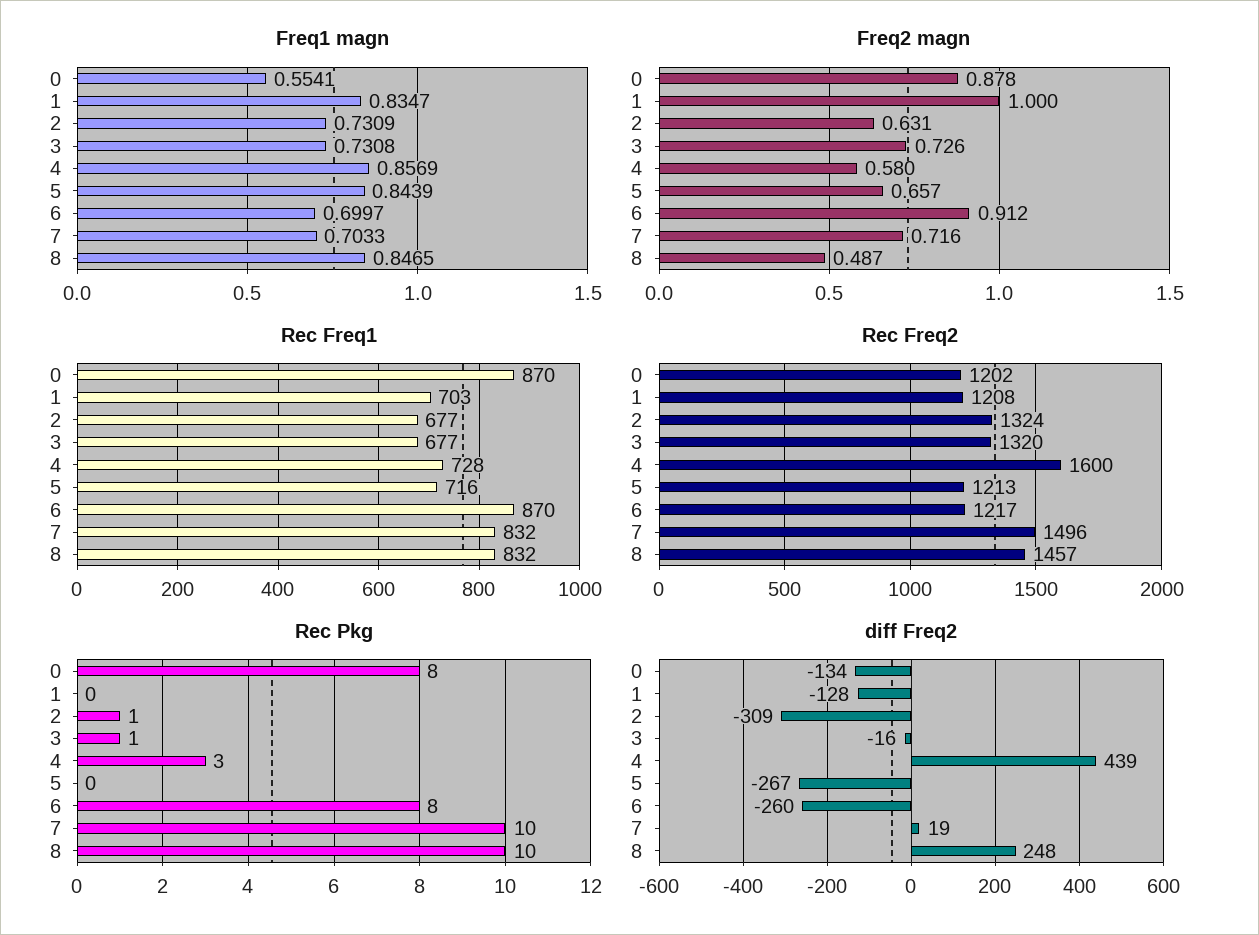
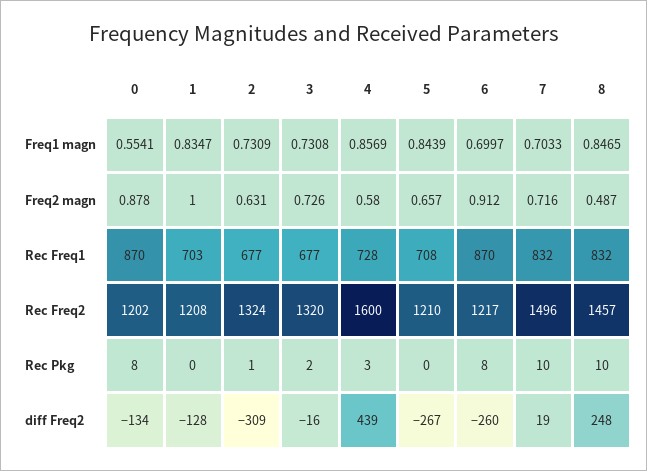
Rec Freq1, 5: 716 -> 708
Rec Freq2, 5: 1213 -> 1210
Rec Pkg, 3: 1 -> 2

